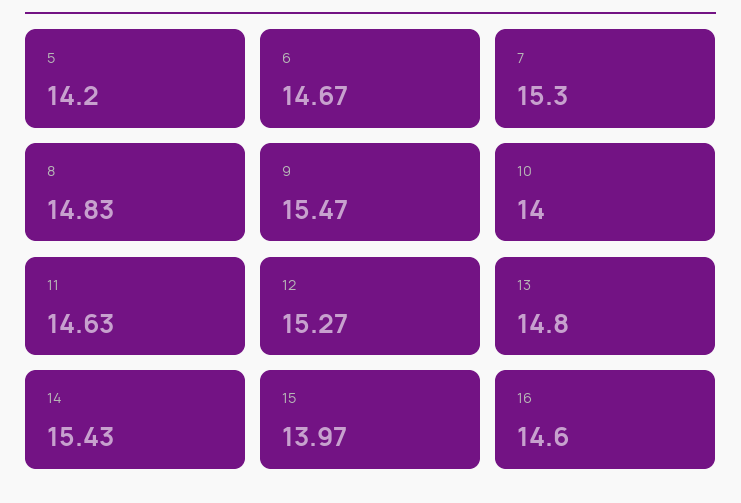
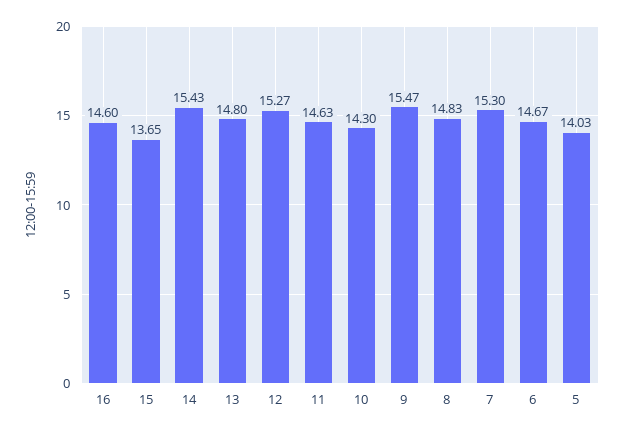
5: 14.2 -> 14.03
10: 14 -> 14.3
15: 13.97 -> 13.65

